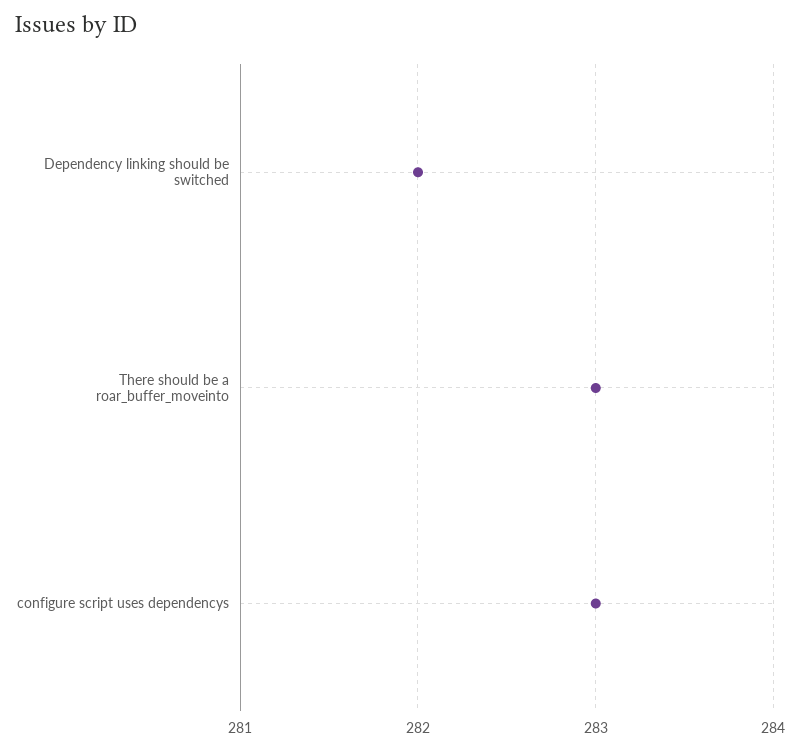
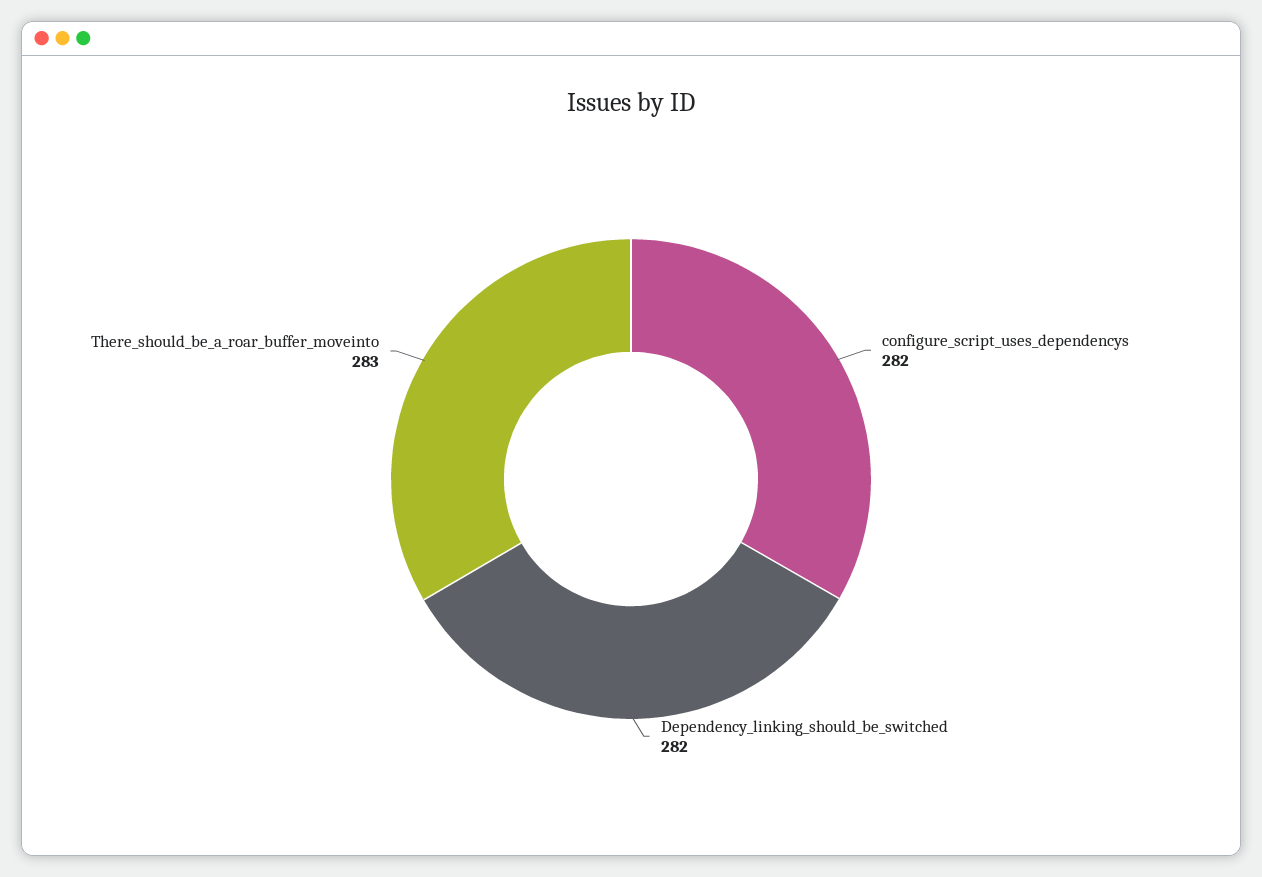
configure script uses dependencys: 283 -> 282

